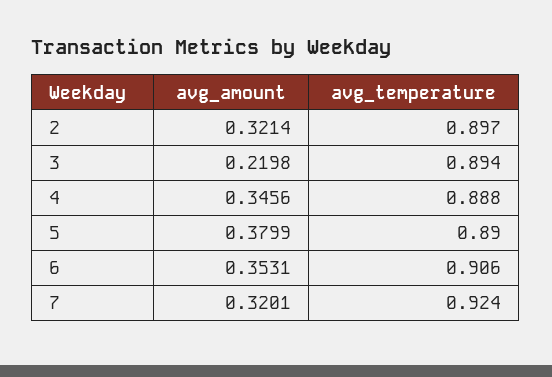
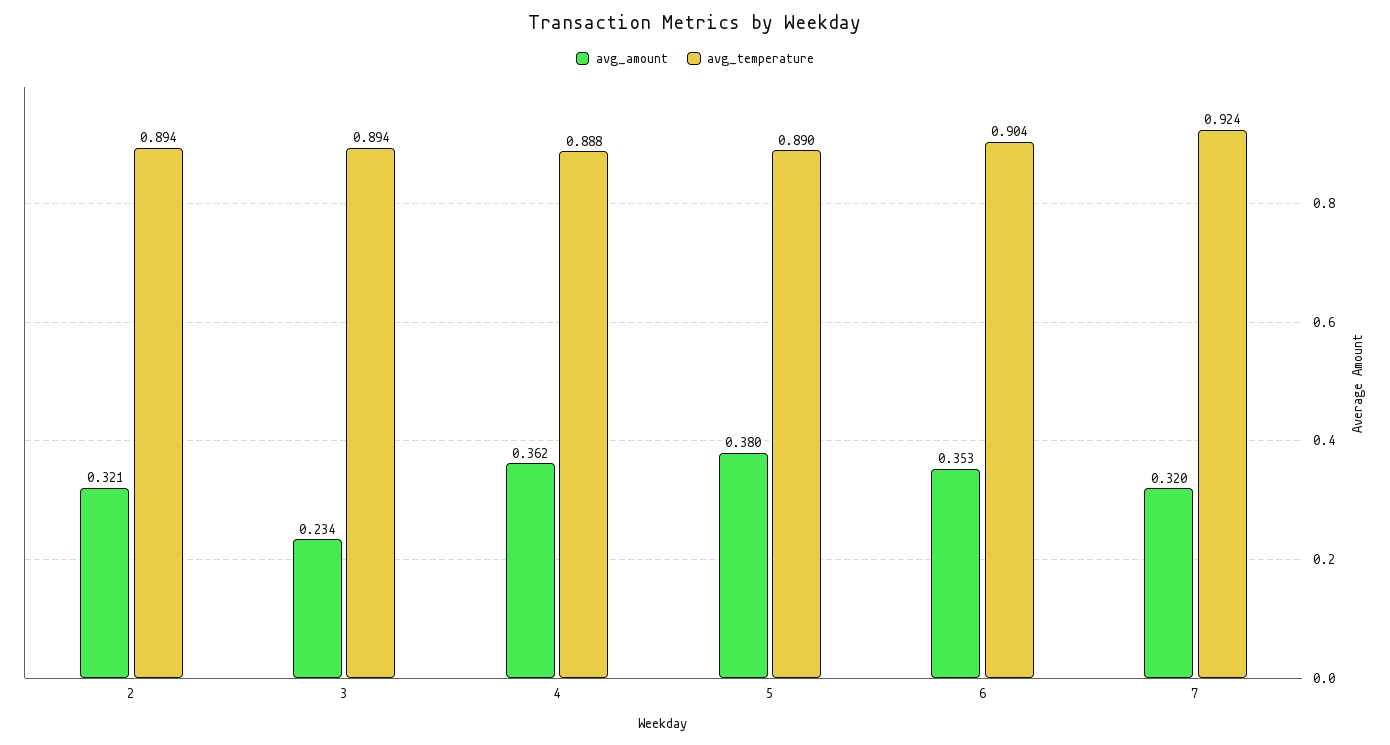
avg_temperature, 2: 0.897 -> 0.894
avg_amount, 3: 0.2198 -> 0.234
avg_amount, 4: 0.3456 -> 0.362
avg_temperature, 6: 0.906 -> 0.904

